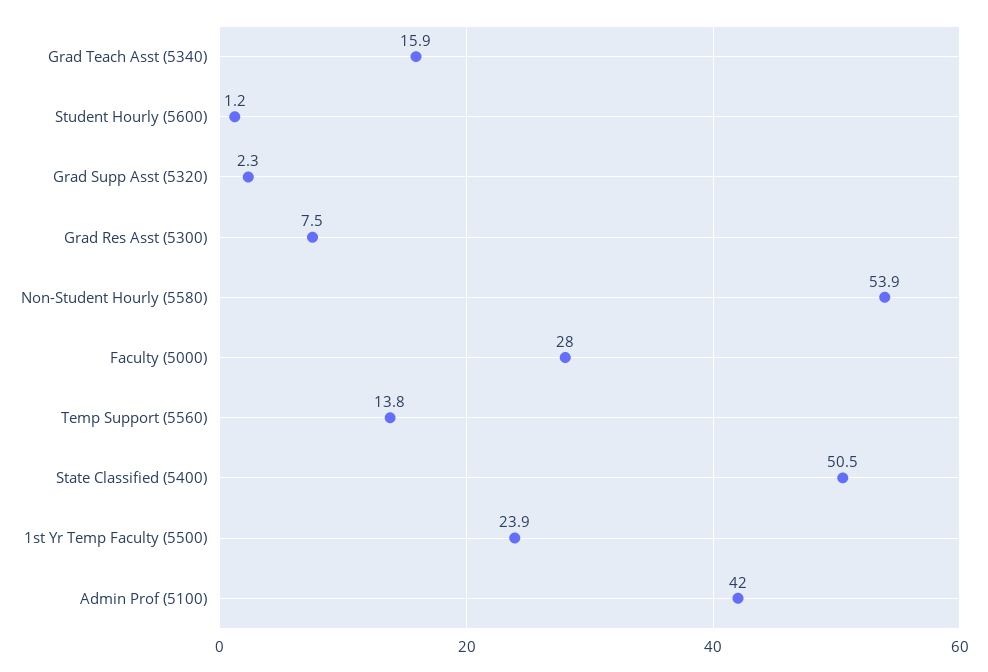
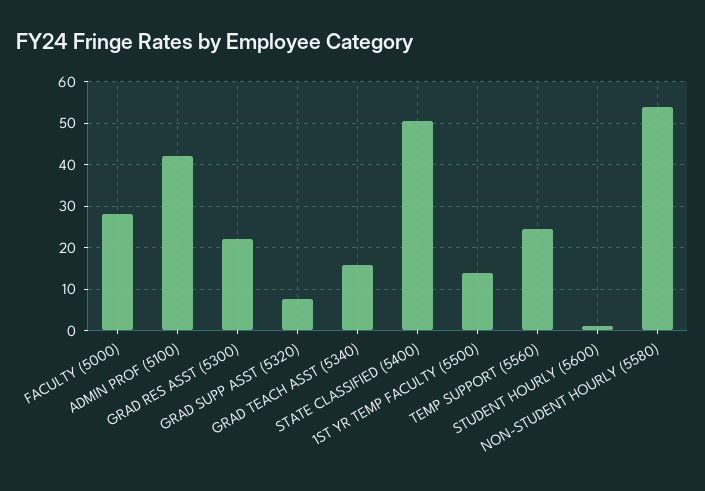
Grad Supp Asst (5320): 2.3 -> 8
Grad Res Asst (5300): 7.5 -> 22
Temp Support (5560): 13.8 -> 24
1st Yr Temp Faculty (5500): 23.9 -> 14

